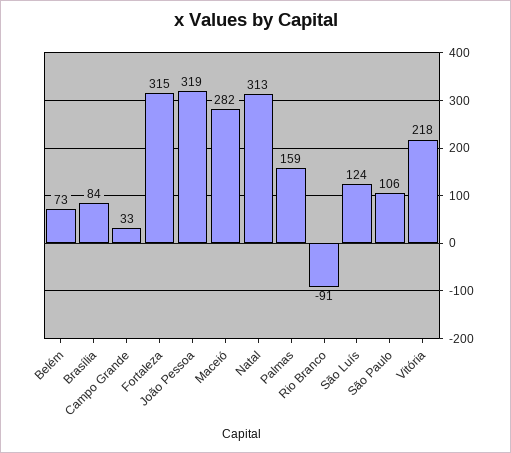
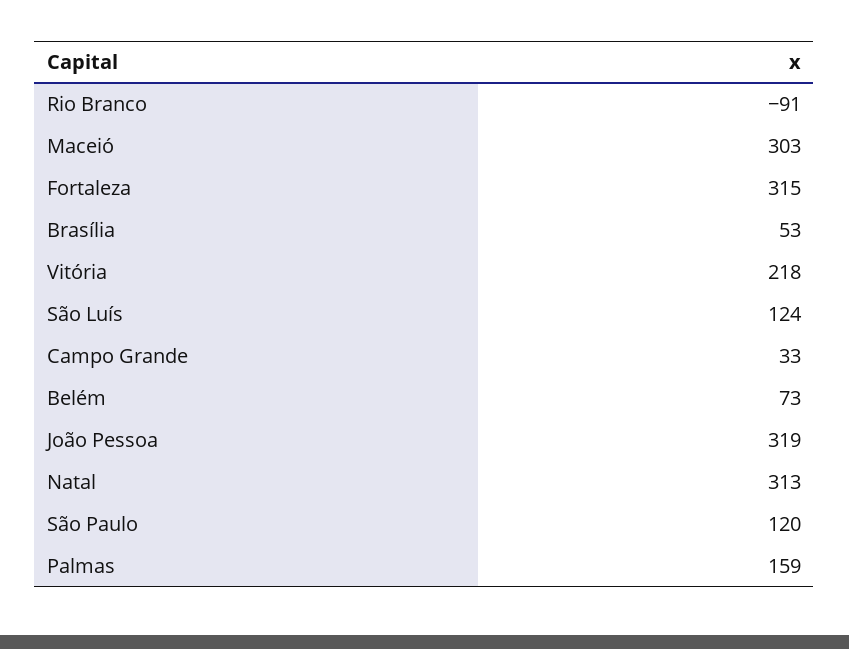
Brasília: 84 -> 53
Maceió: 282 -> 303
São Paulo: 106 -> 120

